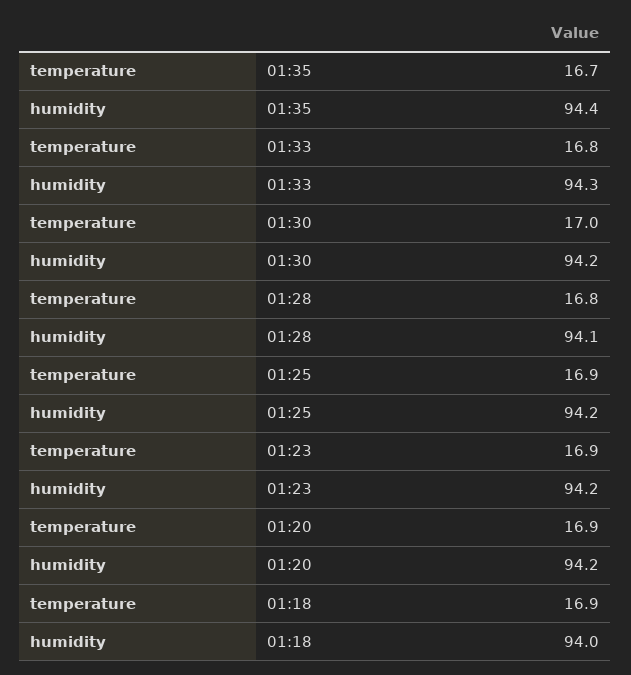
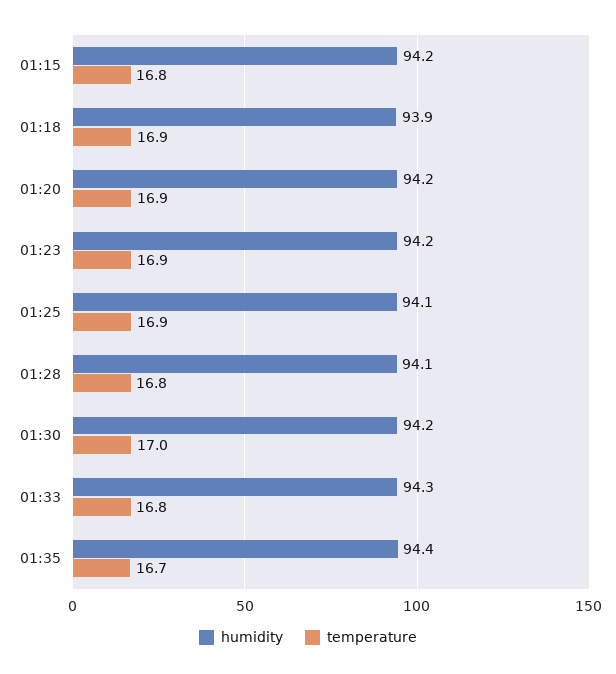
humidity, 01:25: 94.2 -> 94.1
humidity, 01:18: 94 -> 93.9
humidity, 01:15: none -> 94.2
temperature, 01:15: none -> 16.8

